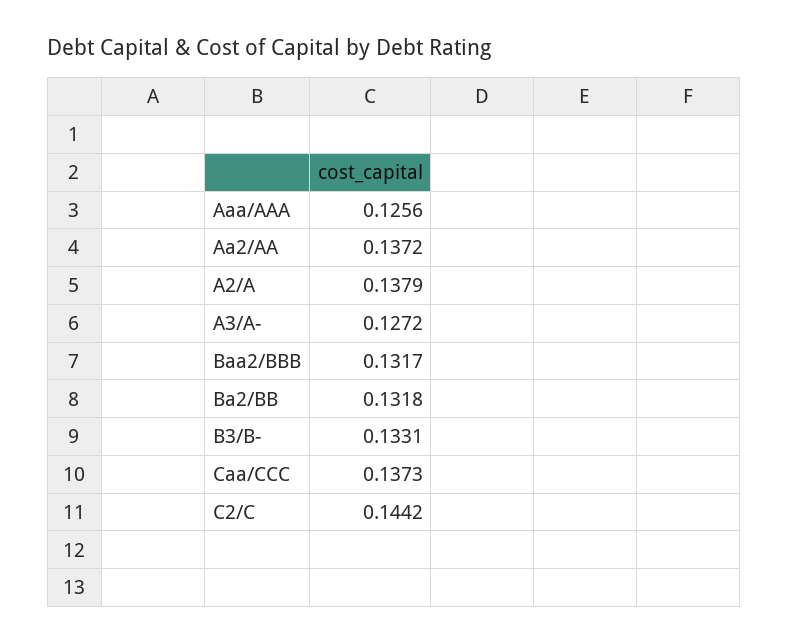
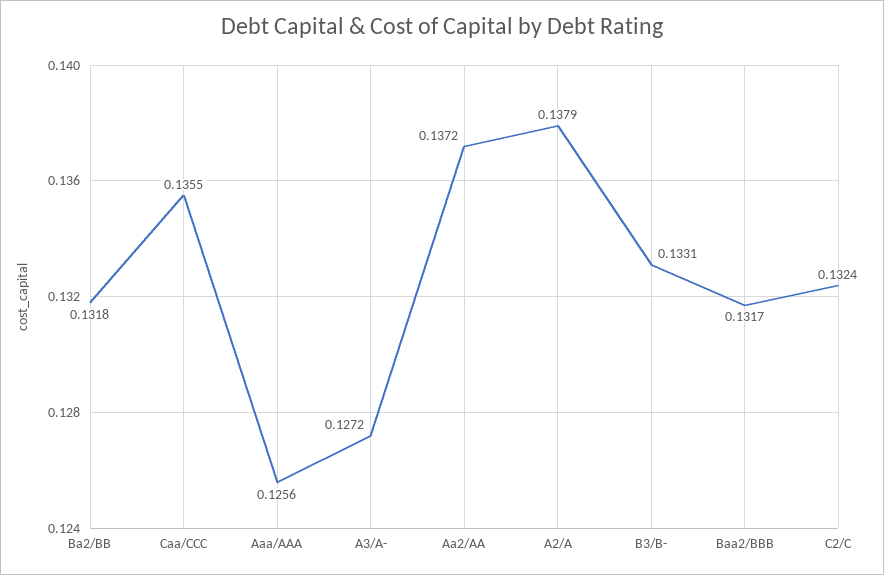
Caa/CCC: 0.1373 -> 0.1355
C2/C: 0.1442 -> 0.1324

